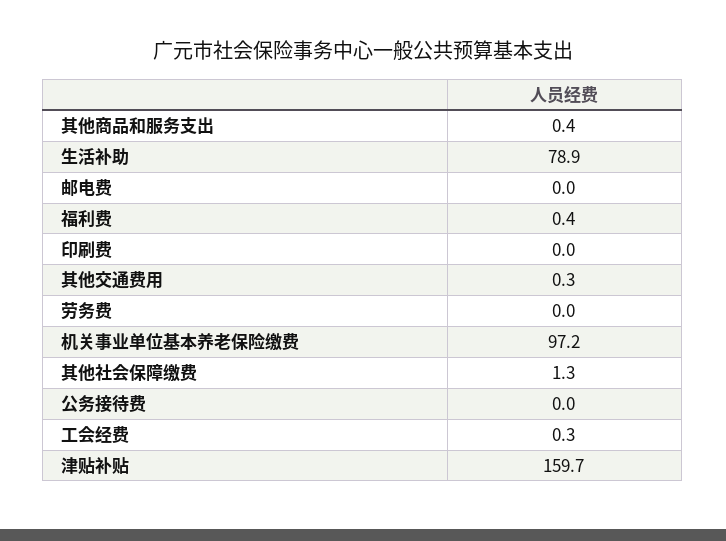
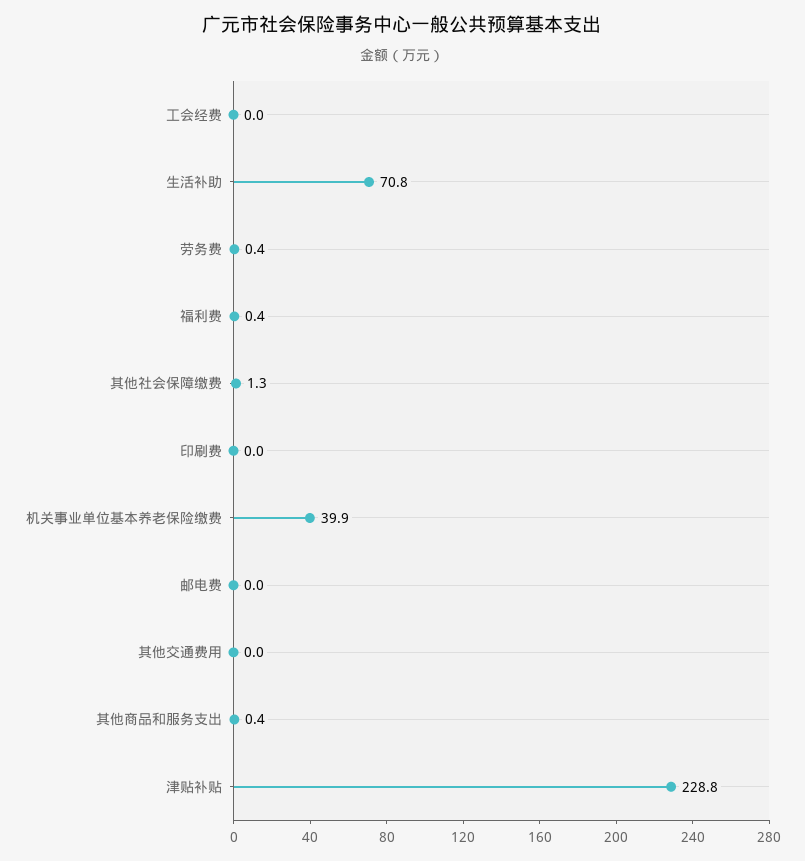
生活补助: 78.9 -> 70.8
其他交通费用: 0.3 -> 0
劳务费: 0 -> 0.4
机关事业单位基本养老保险缴费: 97.2 -> 39.9
公务接待费: 0 -> none
工会经费: 0.3 -> 0
津贴补贴: 159.7 -> 228.8

